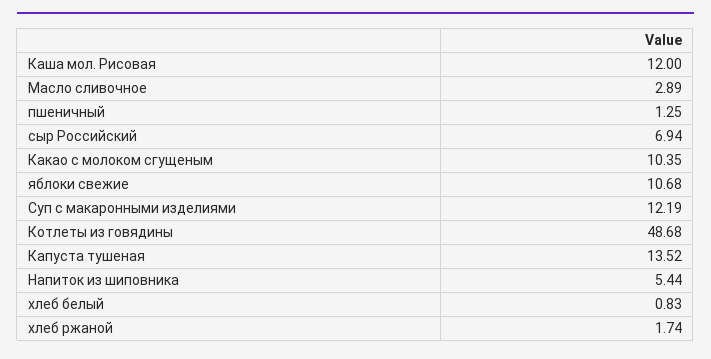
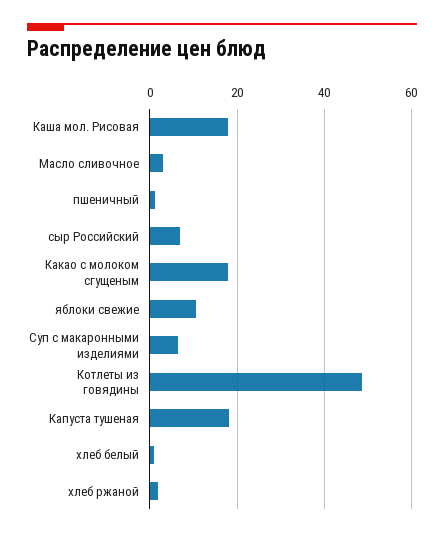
Каша мол. Рисовая: 12 -> 18
Какао с молоком сгущеным: 10.35 -> 18
Суп с макаронными изделиями: 12.19 -> 6
Капуста тушеная: 13.52 -> 18
Напиток из шиповника: 5.44 -> none

